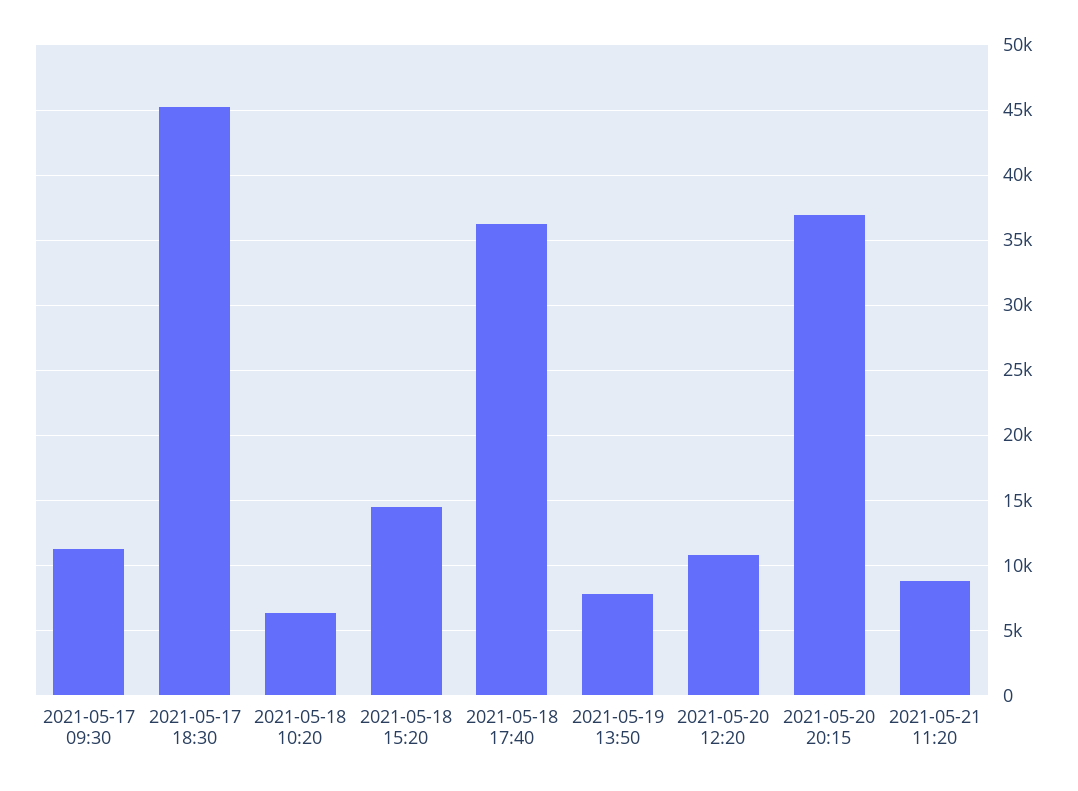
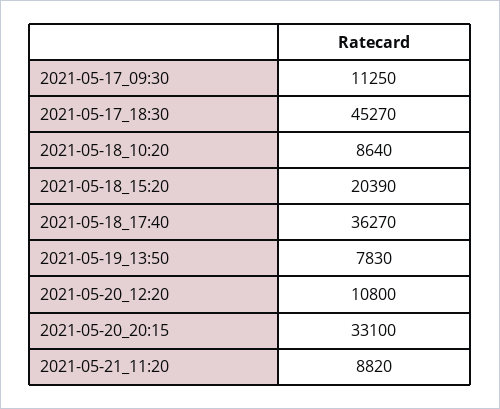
2021-05-18 10:20: 6500 -> 8640
2021-05-18 15:20: 14500 -> 20390
2021-05-20 20:15: 37000 -> 33100

